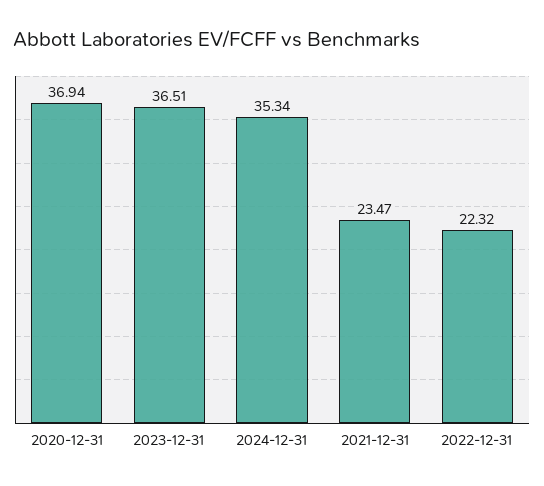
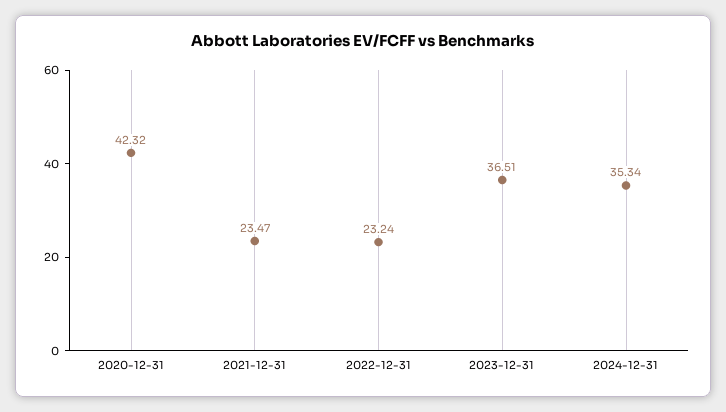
2020-12-31: 36.94 -> 42.32
2022-12-31: 22.32 -> 23.24

